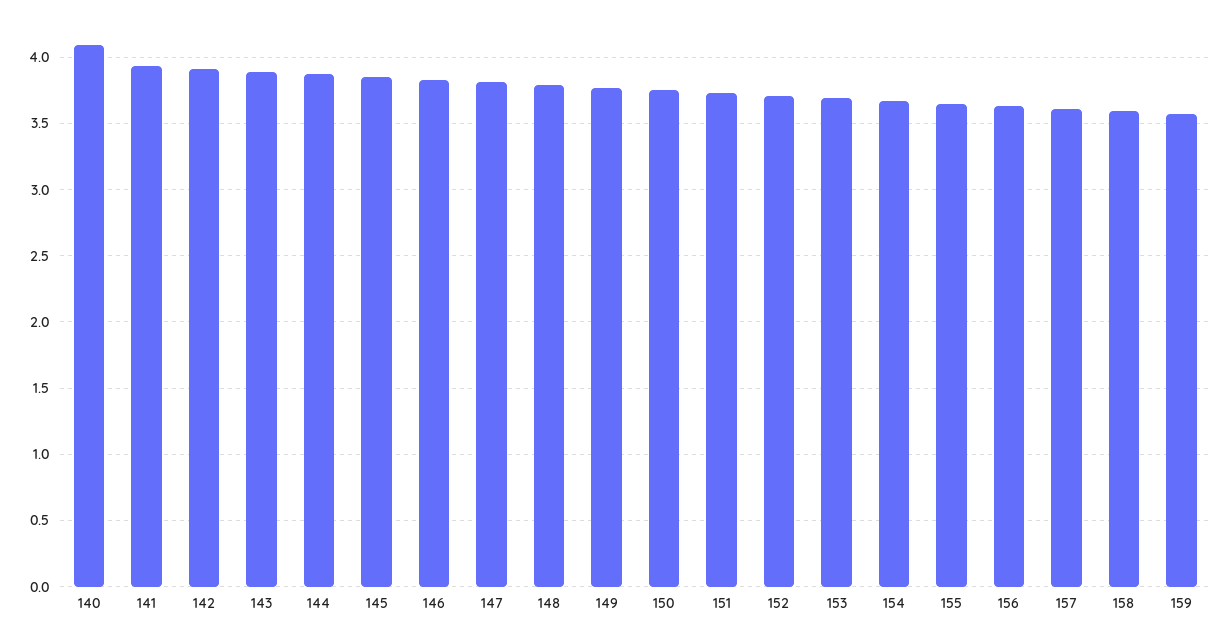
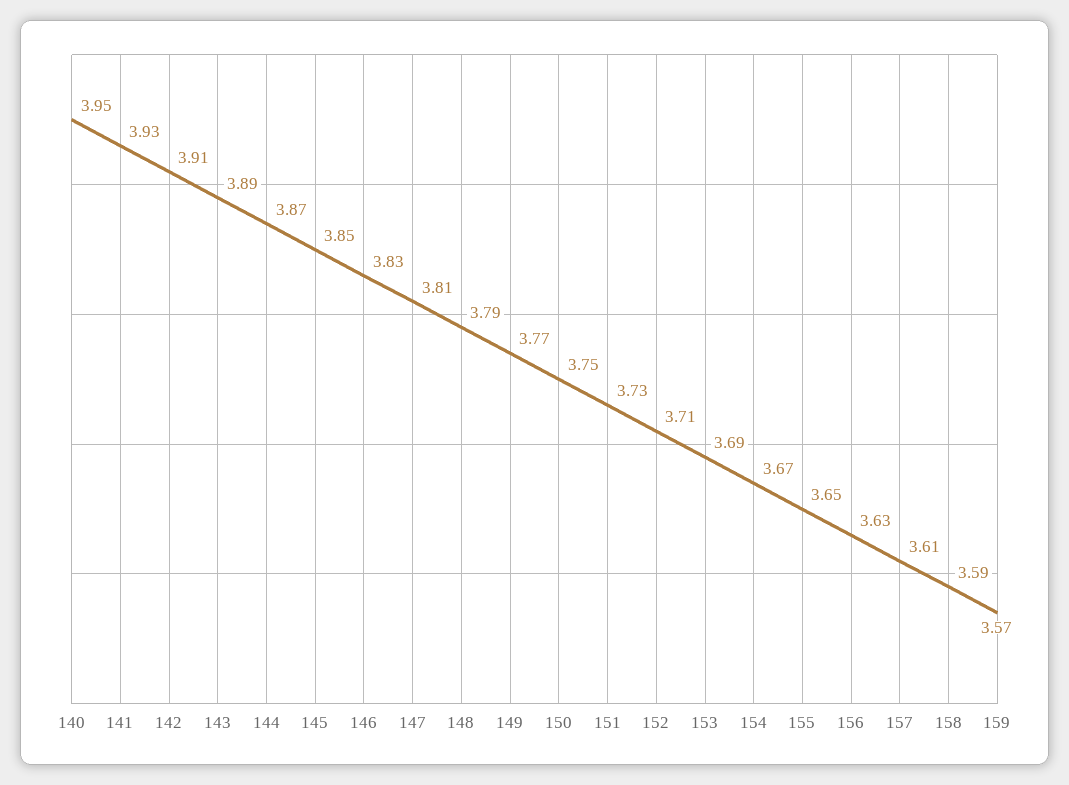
140: 4.1 -> 3.95

